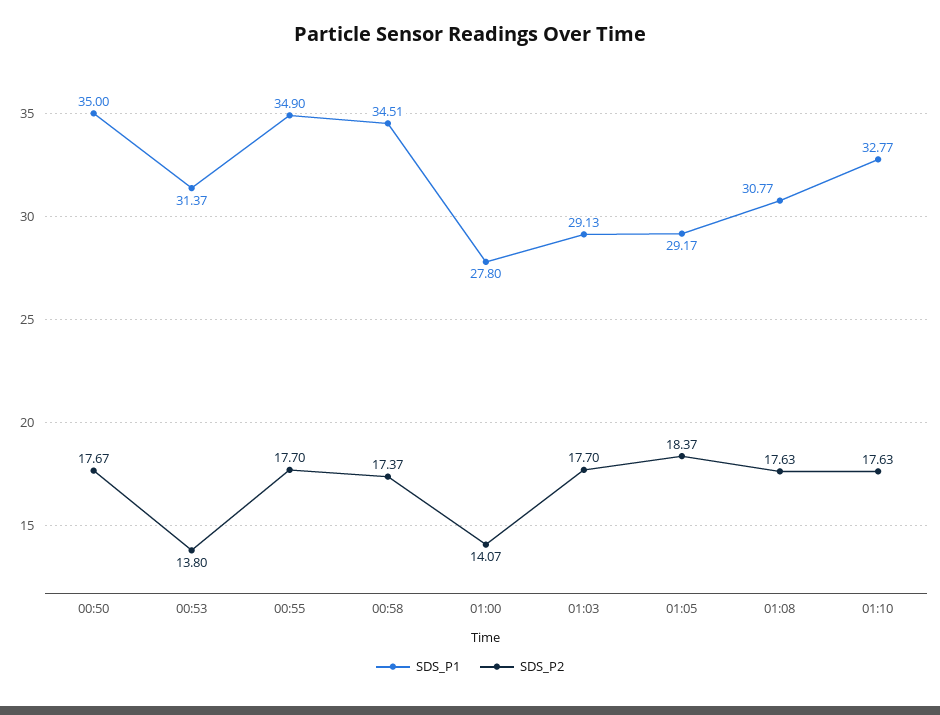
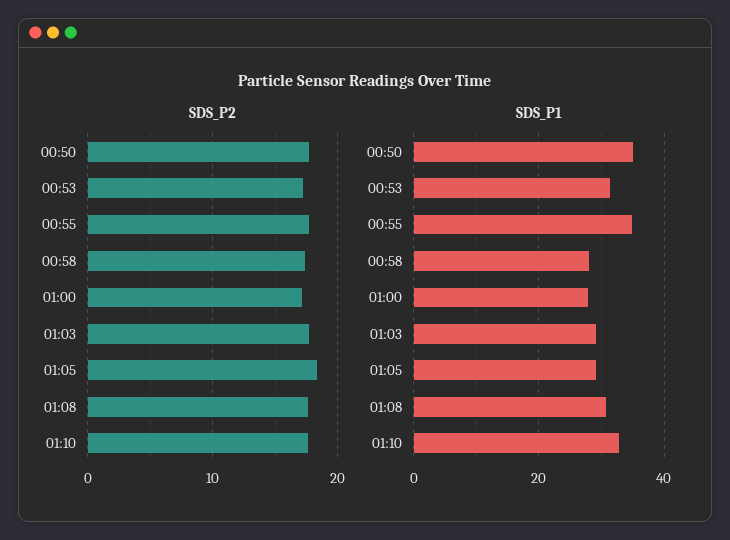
SDS_P2, 00:53: 13.8 -> 17
SDS_P1, 00:58: 34.51 -> 28
SDS_P2, 01:00: 14.07 -> 17

